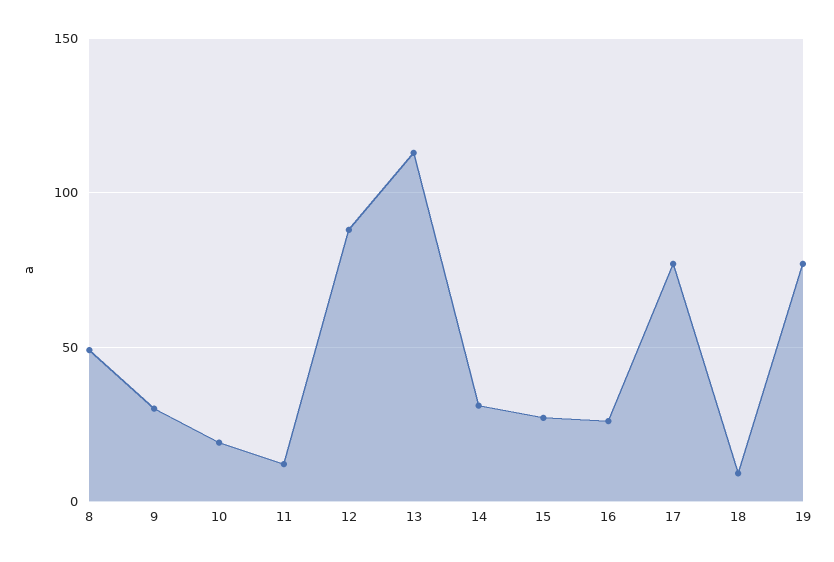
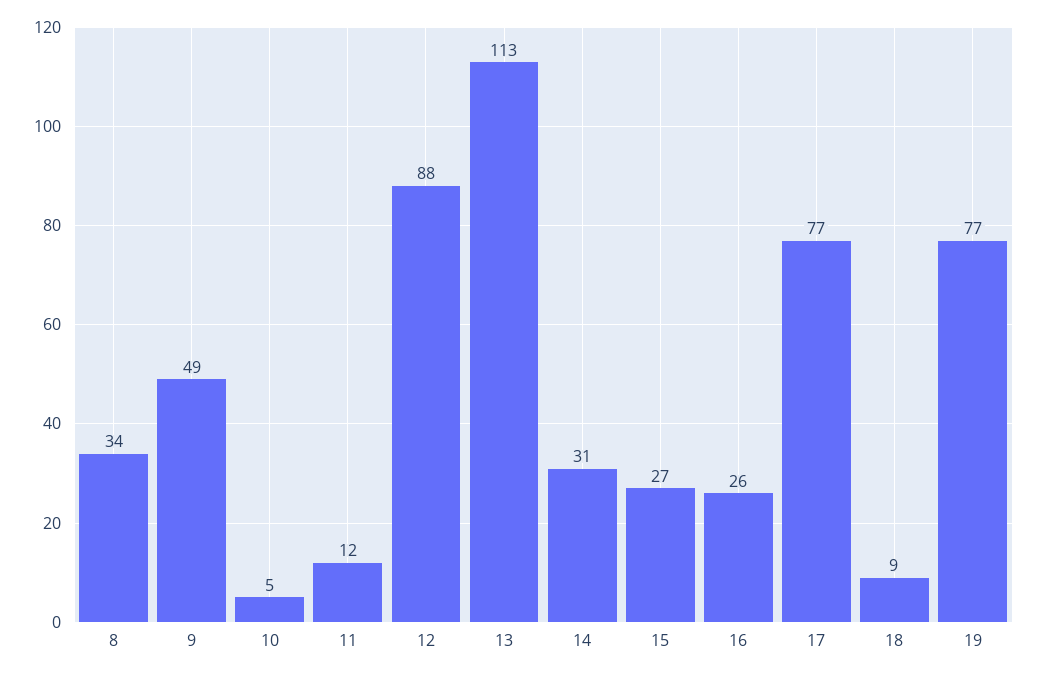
8: 50 -> 34
9: 30 -> 49
10: 20 -> 5

